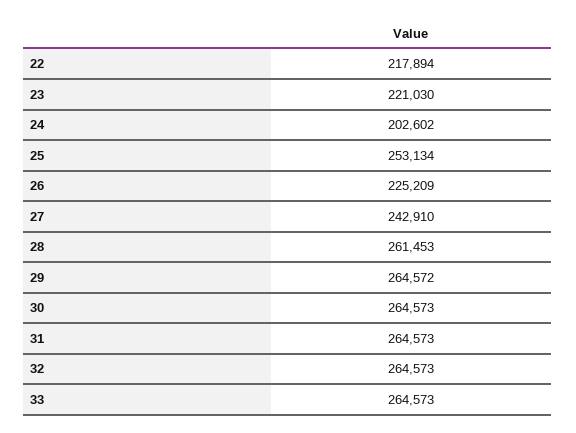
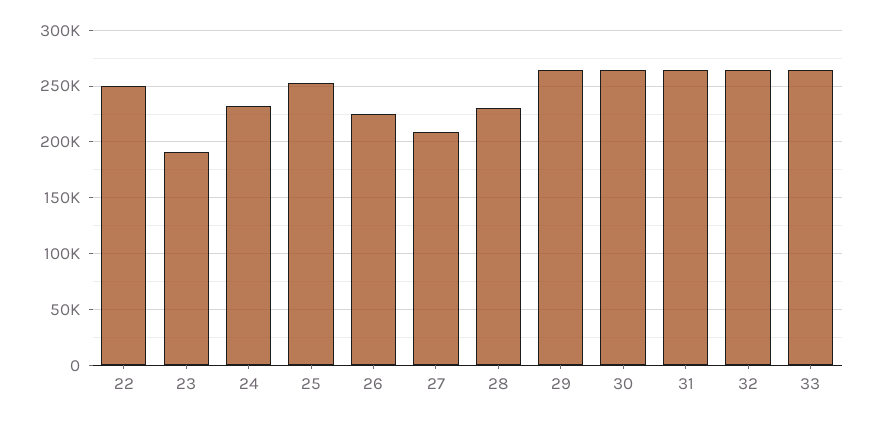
22: 217894 -> 250000
23: 221030 -> 190000
24: 202602 -> 230000
27: 242910 -> 210000
28: 261453 -> 230000

